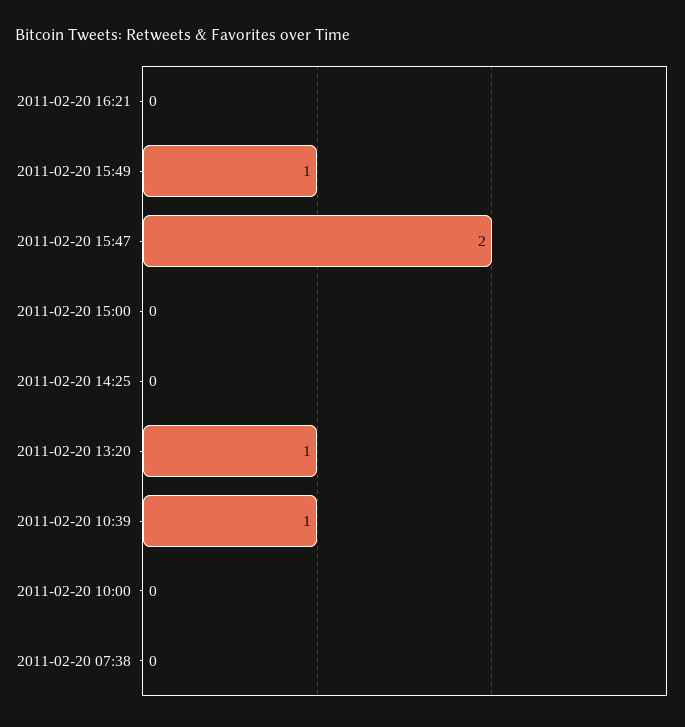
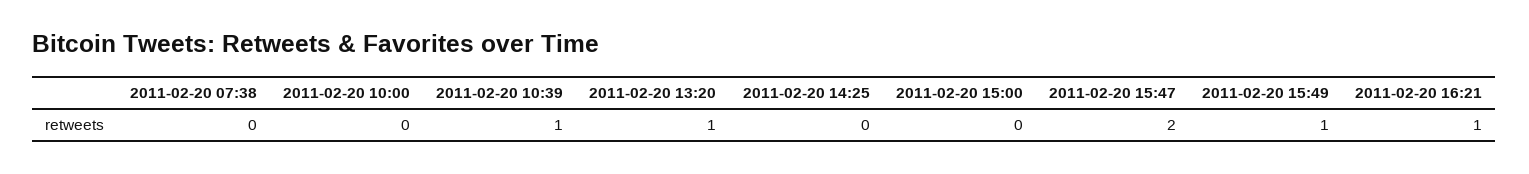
2011-02-20 16:21: 0 -> 1

